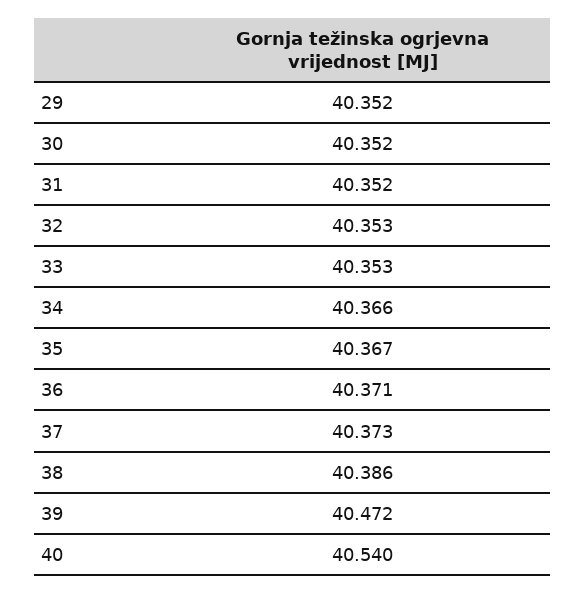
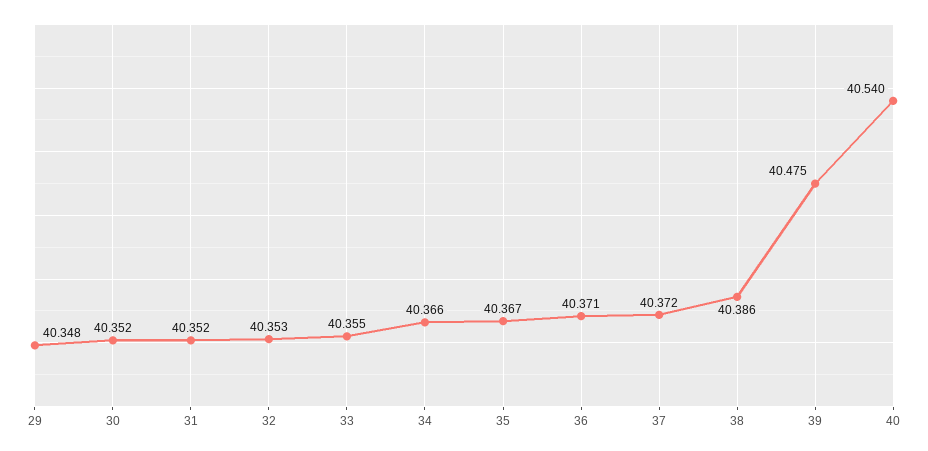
29: 40.352 -> 40.348
33: 40.353 -> 40.355
37: 40.373 -> 40.372
39: 40.472 -> 40.475

